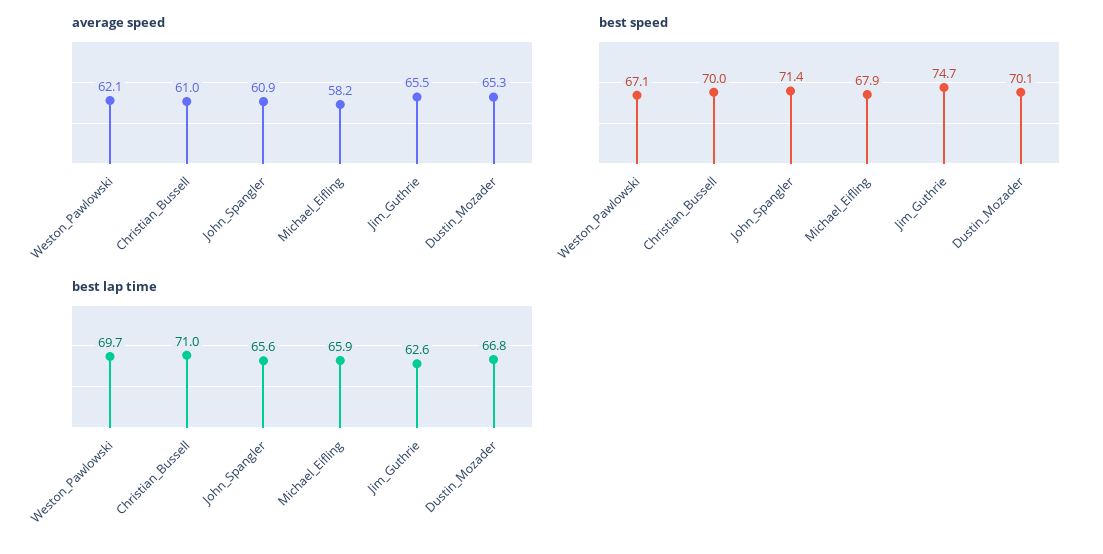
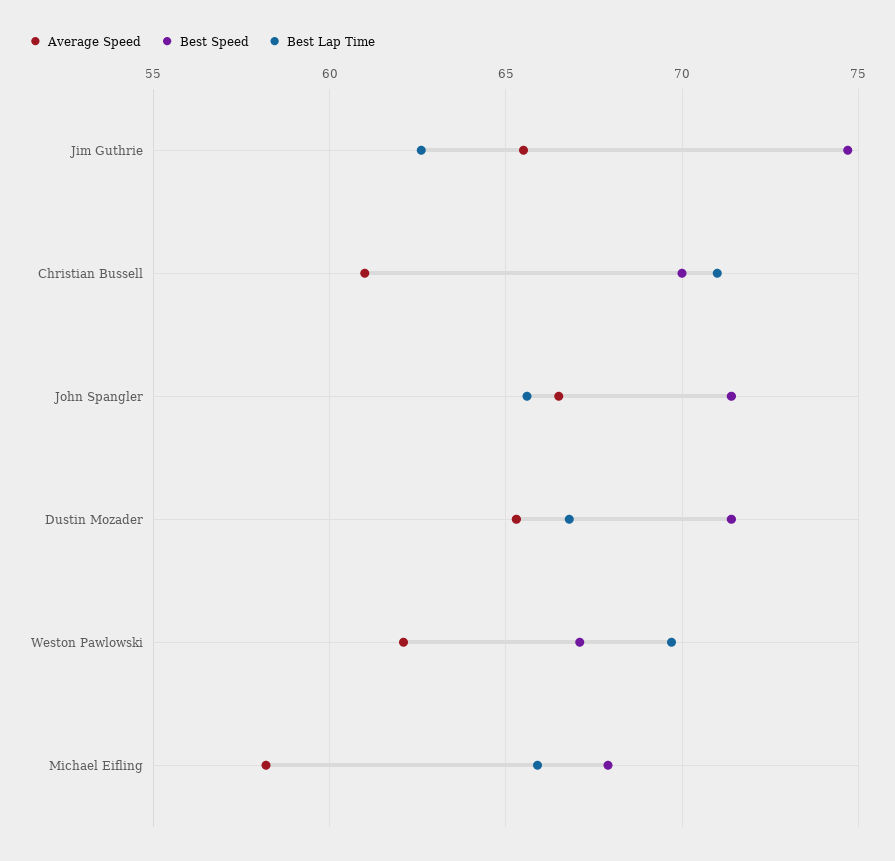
average speed, John_Spangler: 60.9 -> 66.5
best speed, Dustin_Mozader: 70.1 -> 71.5

